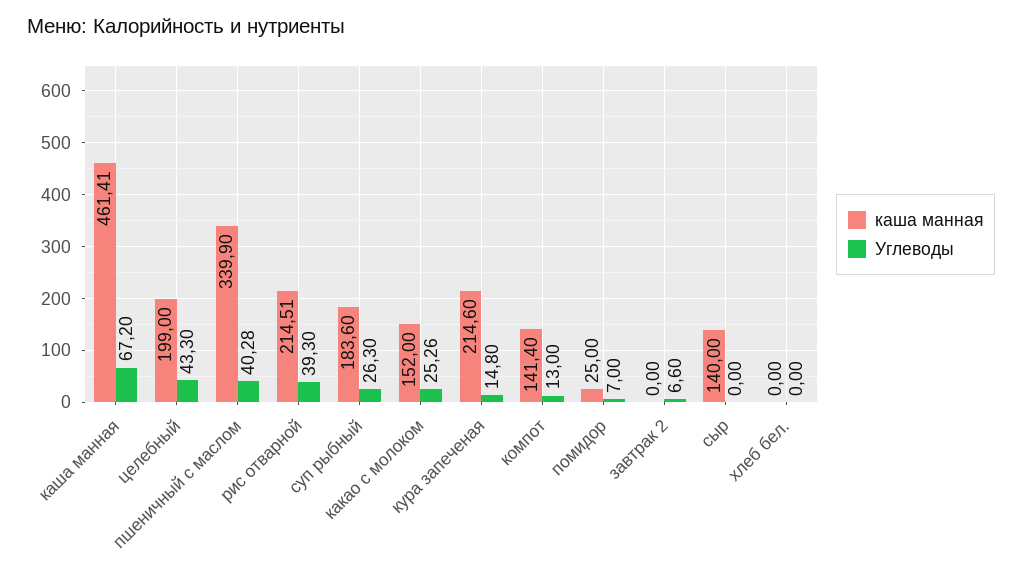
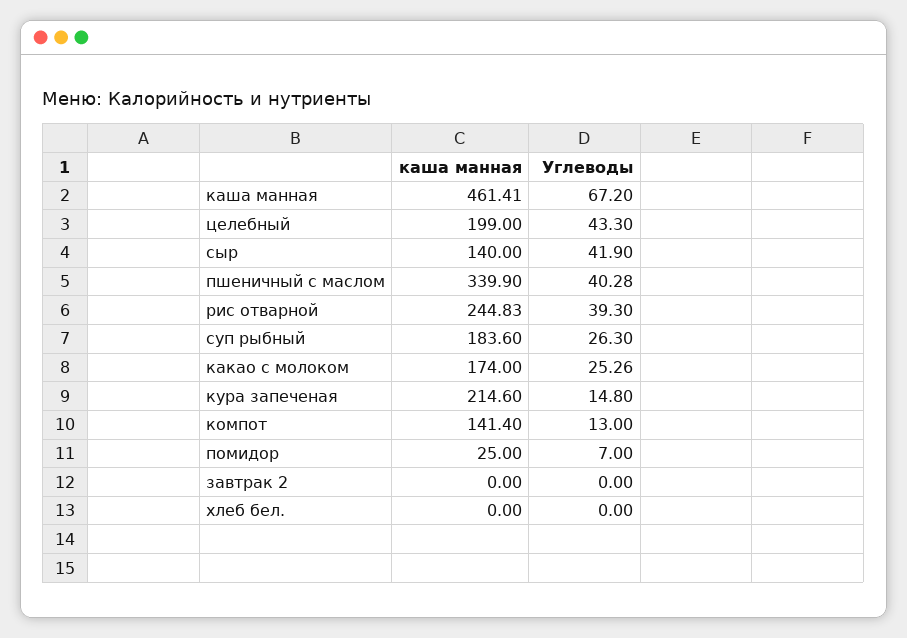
каша манная, рис отварной: 214.51 -> 244.83
каша манная, какао с молоком: 152 -> 174
Углеводы, завтрак 2: 6.6 -> 0
Углеводы, сыр: 0 -> 41.9

